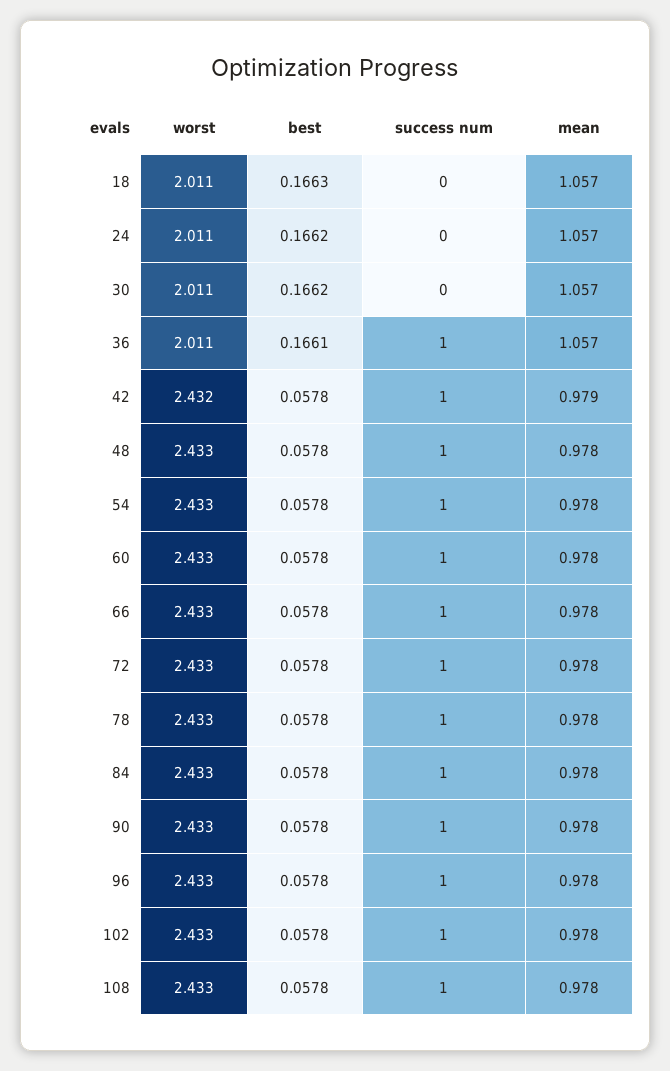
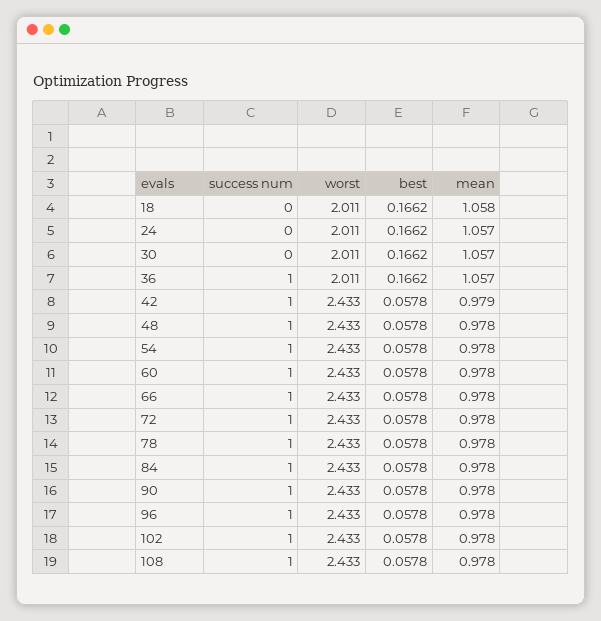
best, 18: 0.1663 -> 0.1662
mean, 18: 1.057 -> 1.058
best, 36: 0.1661 -> 0.1662
worst, 42: 2.432 -> 2.433

